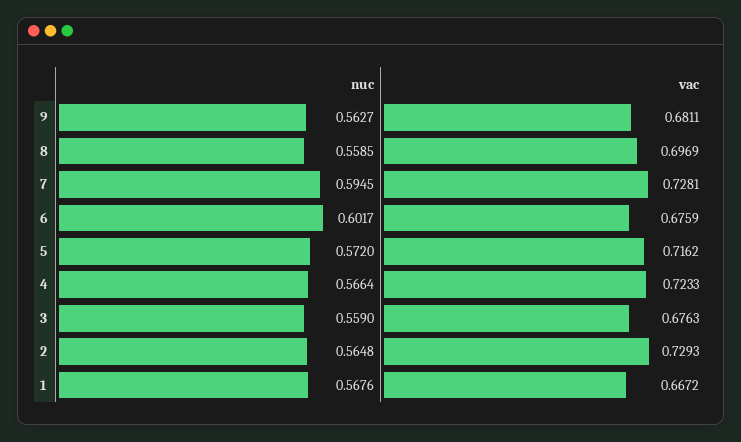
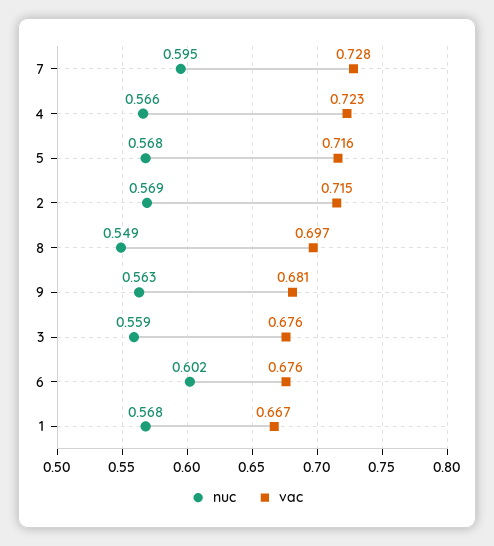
nuc, 8: 0.5585 -> 0.549
nuc, 5: 0.572 -> 0.568
nuc, 2: 0.5648 -> 0.569
vac, 2: 0.7293 -> 0.715

